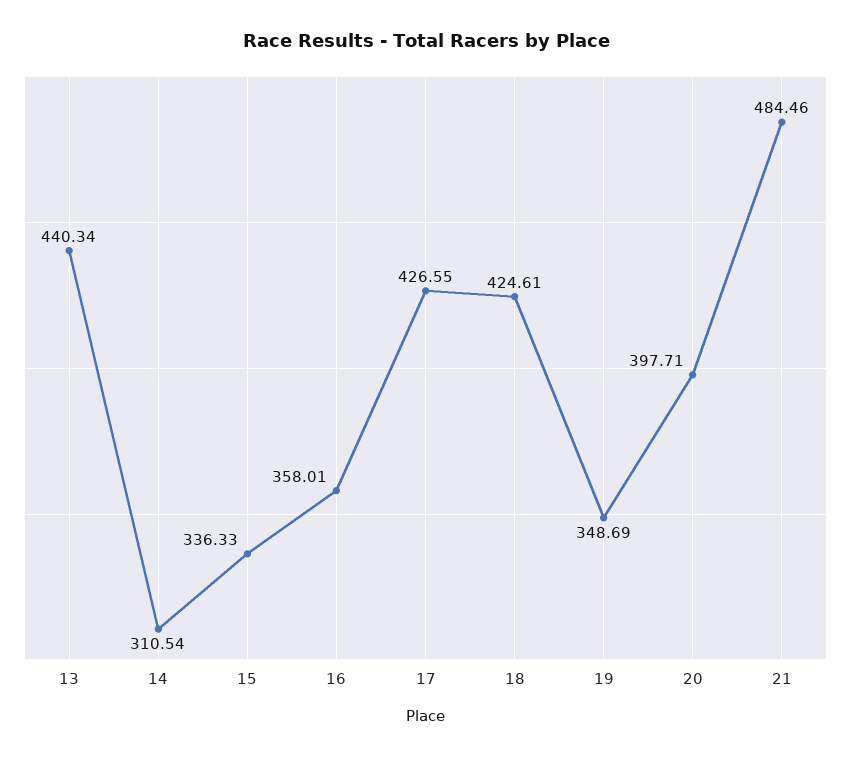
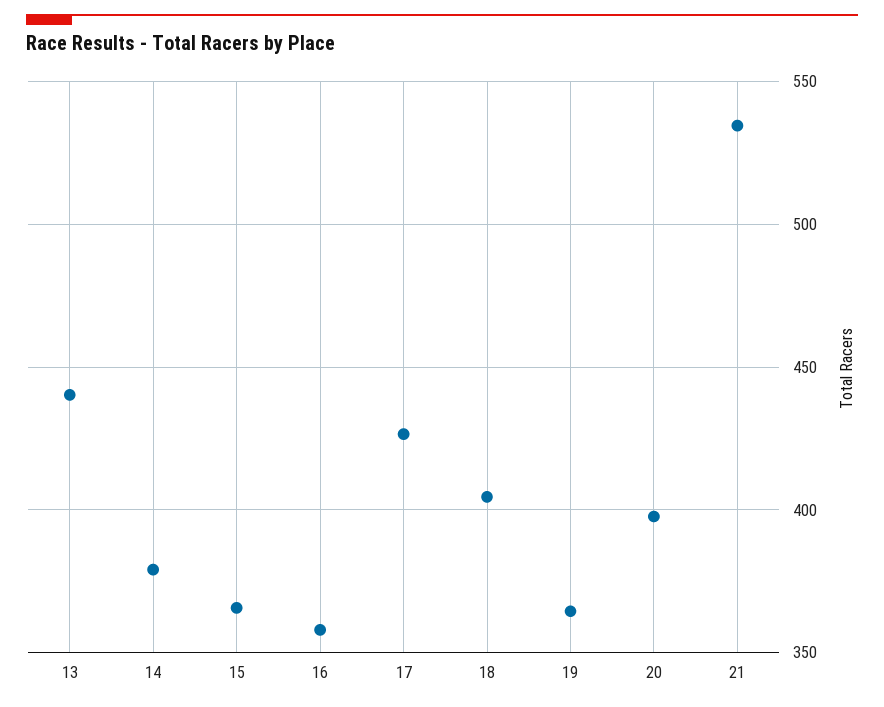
14: 310.54 -> 380
15: 336.33 -> 365
18: 424.61 -> 405
19: 348.69 -> 365
21: 484.46 -> 535

